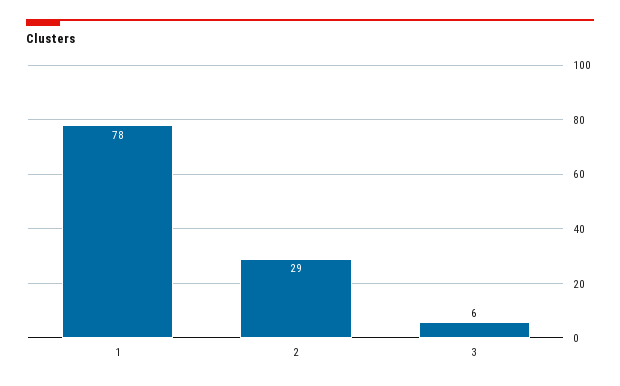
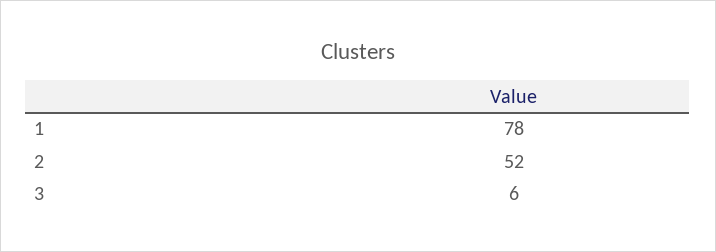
2: 29 -> 52

